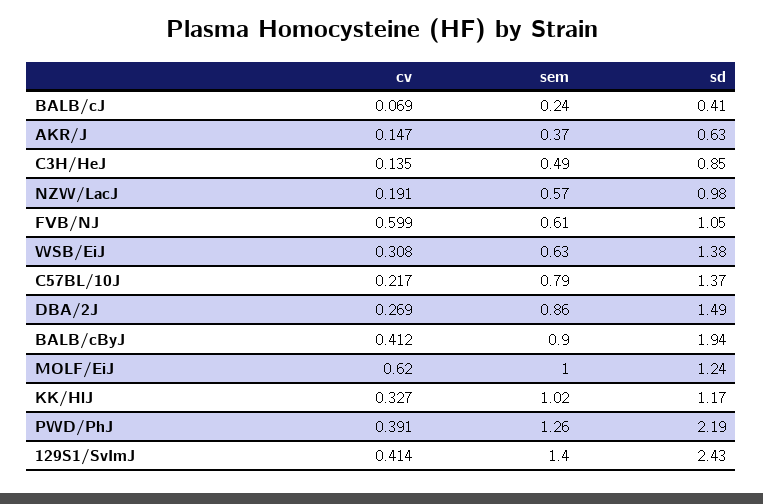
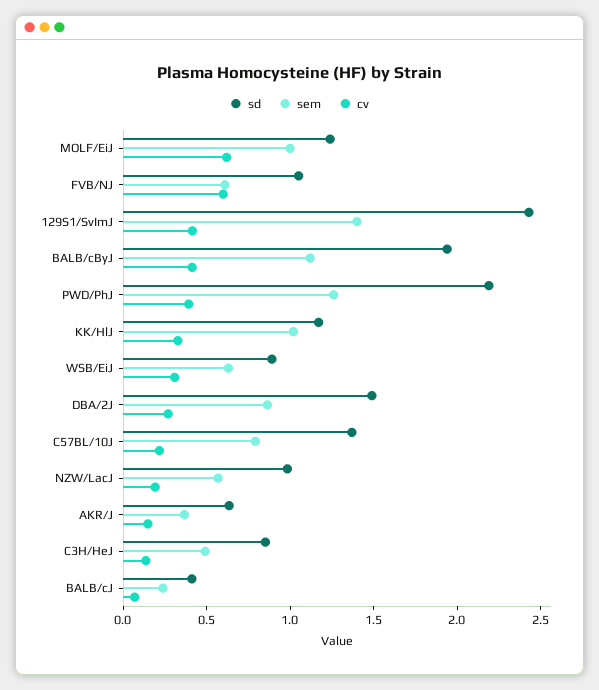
sd, WSB/EiJ: 1.38 -> 0.9
sem, BALB/cByJ: 0.9 -> 1.1

